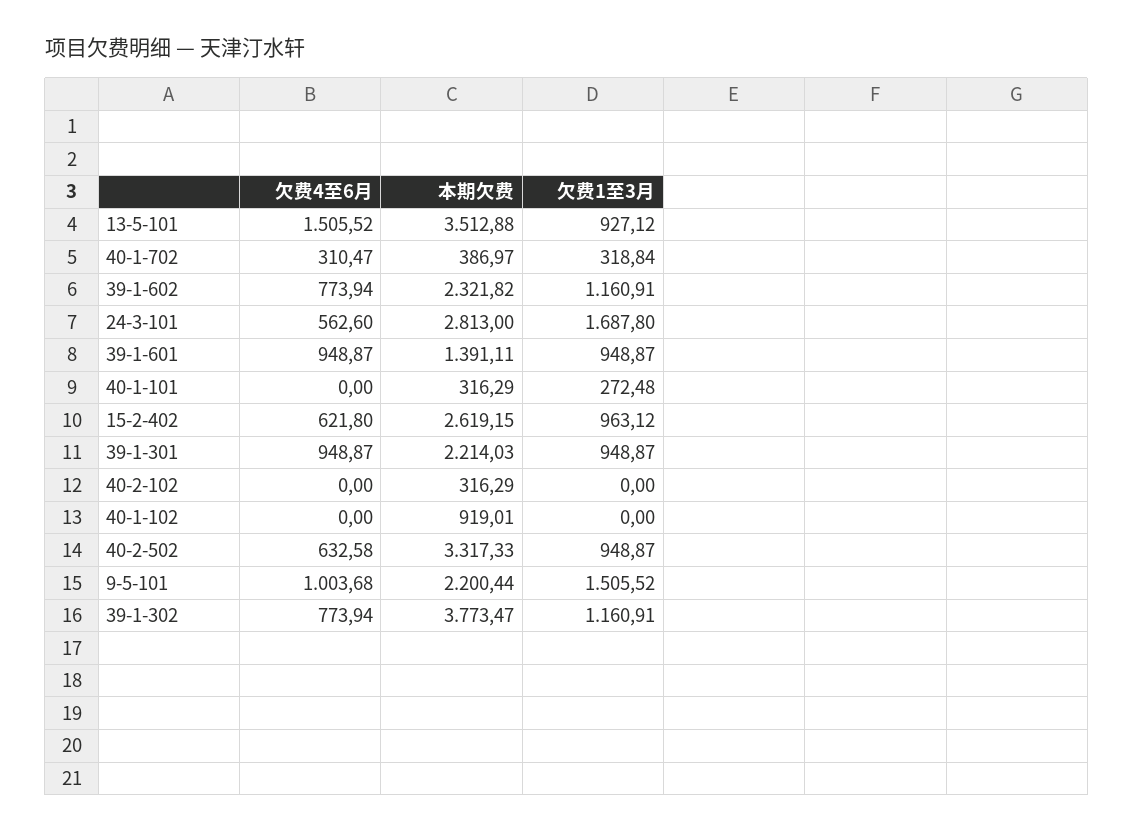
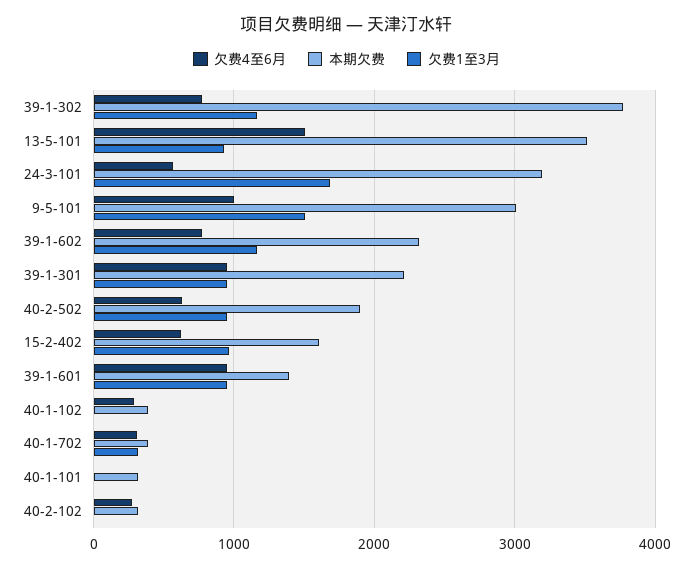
本期欠费, 24-3-101: 2813 -> 3200
欠费1至3月, 40-1-101: 272.48 -> 0
本期欠费, 15-2-402: 2619.15 -> 1600
欠费4至6月, 40-2-102: 0 -> 300
欠费4至6月, 40-1-102: 0 -> 300
本期欠费, 40-1-102: 919.01 -> 400
本期欠费, 40-2-502: 3317.33 -> 1900
本期欠费, 9-5-101: 2200.44 -> 3000

